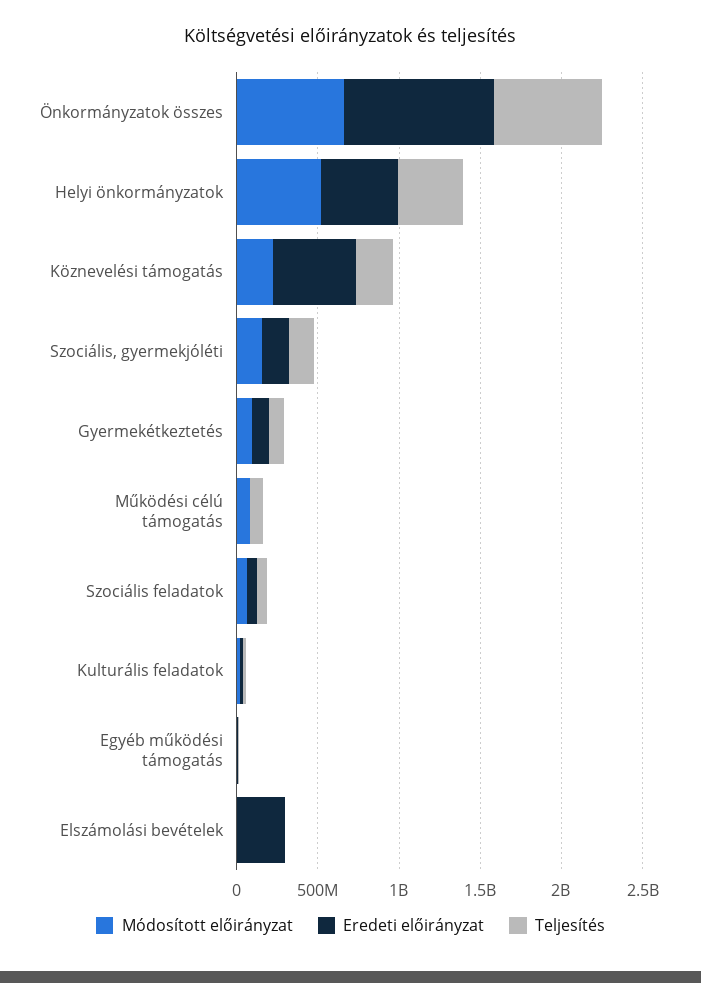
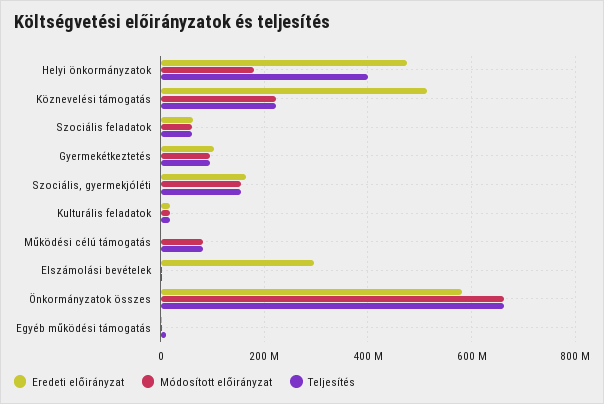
Eredeti előirányzat, Önkormányzatok összes: 900000000 -> 580000000
Módosított előirányzat, Helyi önkormányzatok: 500000000 -> 180000000

